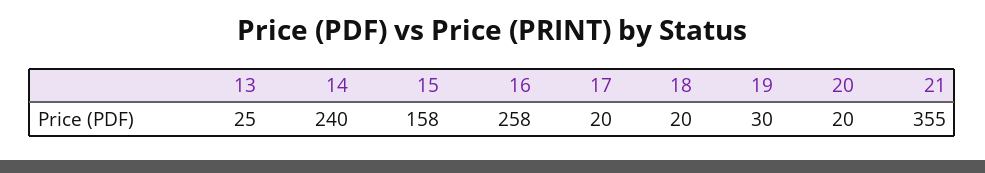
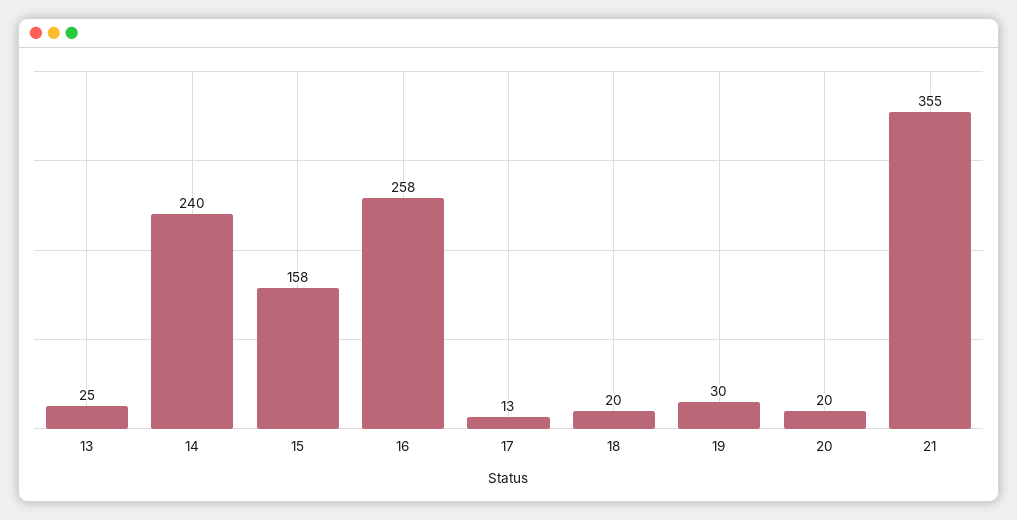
17: 20 -> 13

